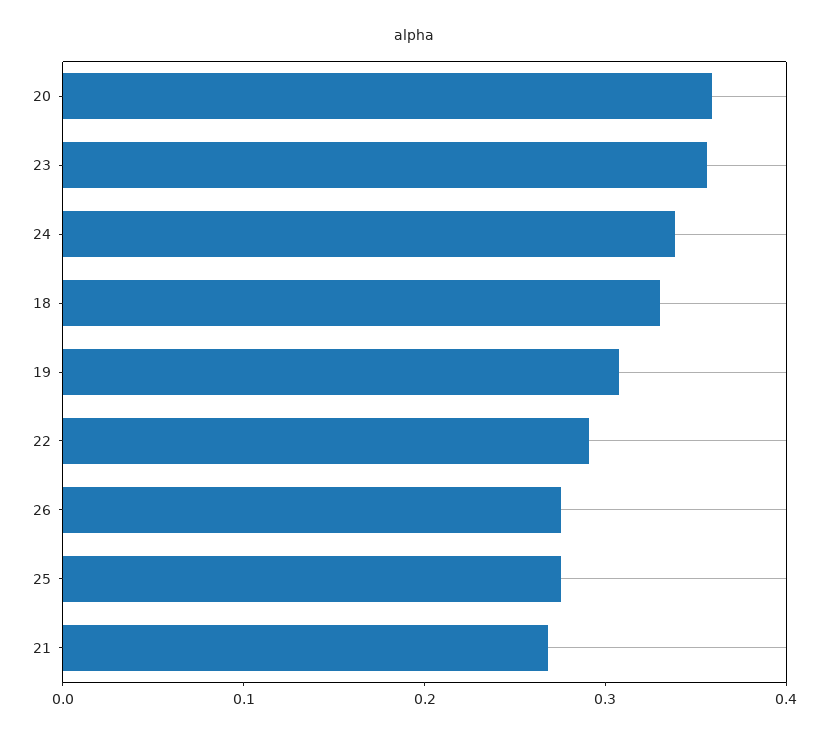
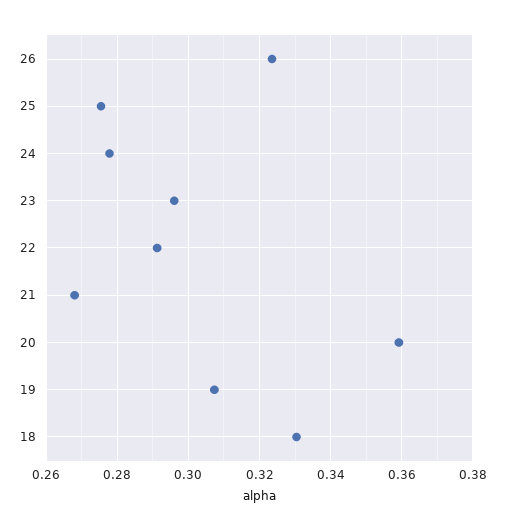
23: 0.36 -> 0.296
24: 0.34 -> 0.278
26: 0.28 -> 0.324

